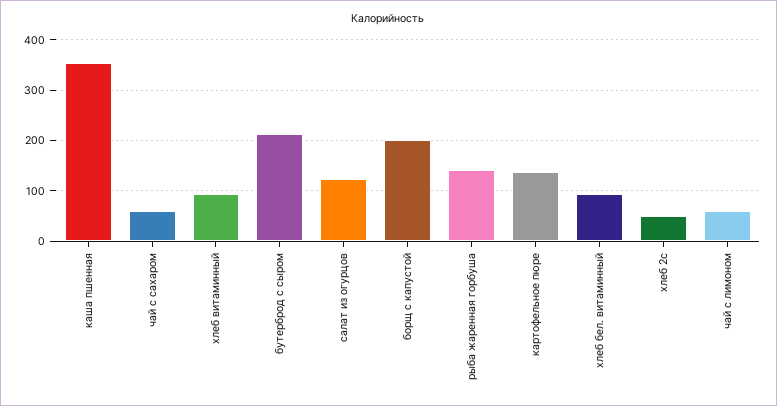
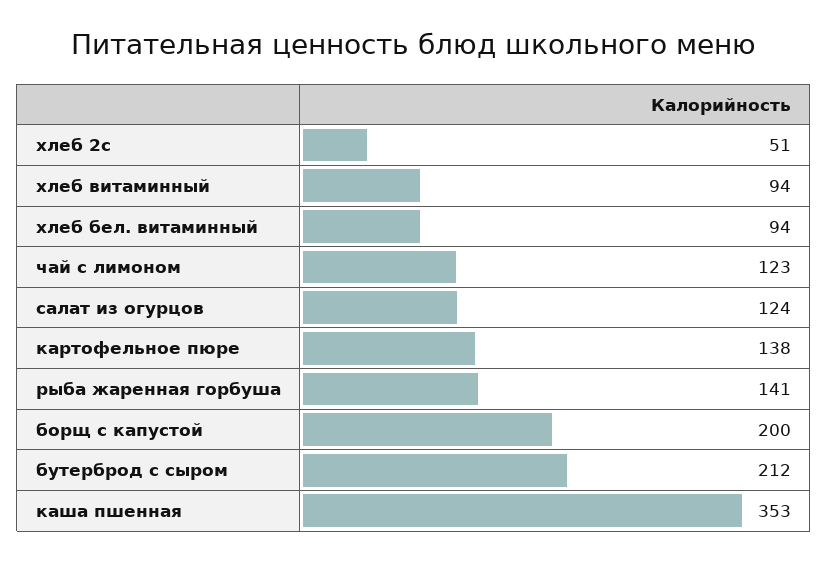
чай с сахаром: 60 -> none
чай с лимоном: 60 -> 123

